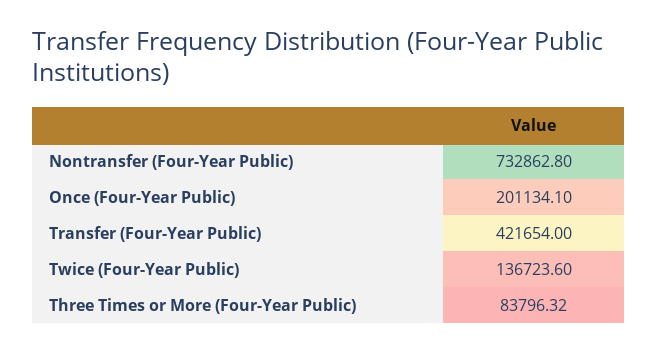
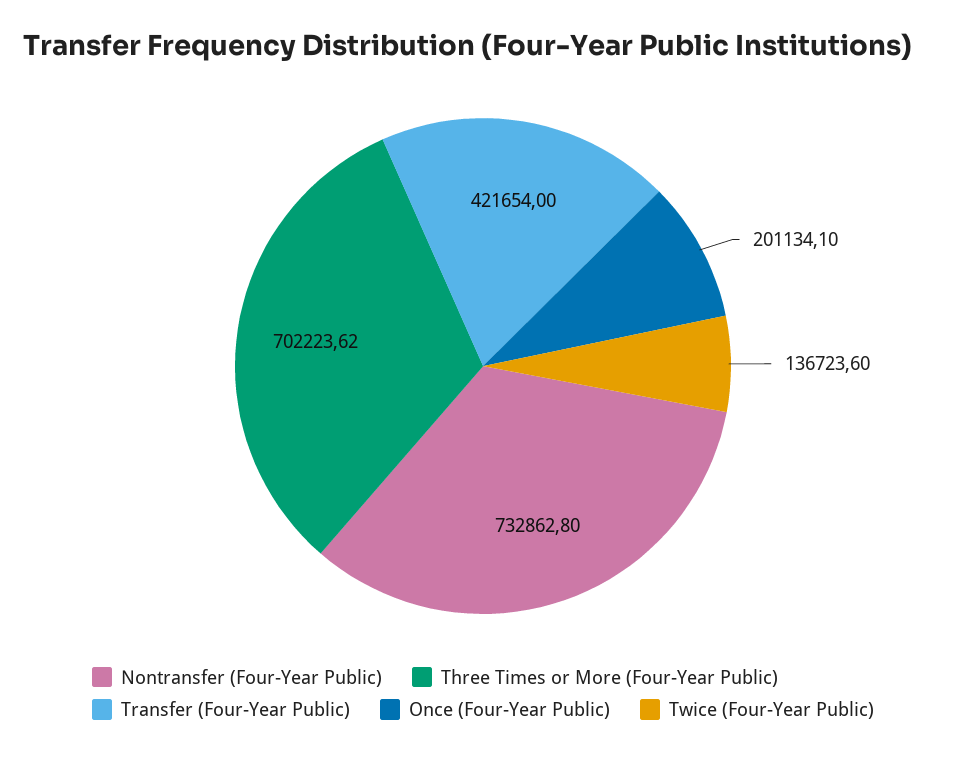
Three Times or More (Four-Year Public): 83796.32 -> 702223.62

